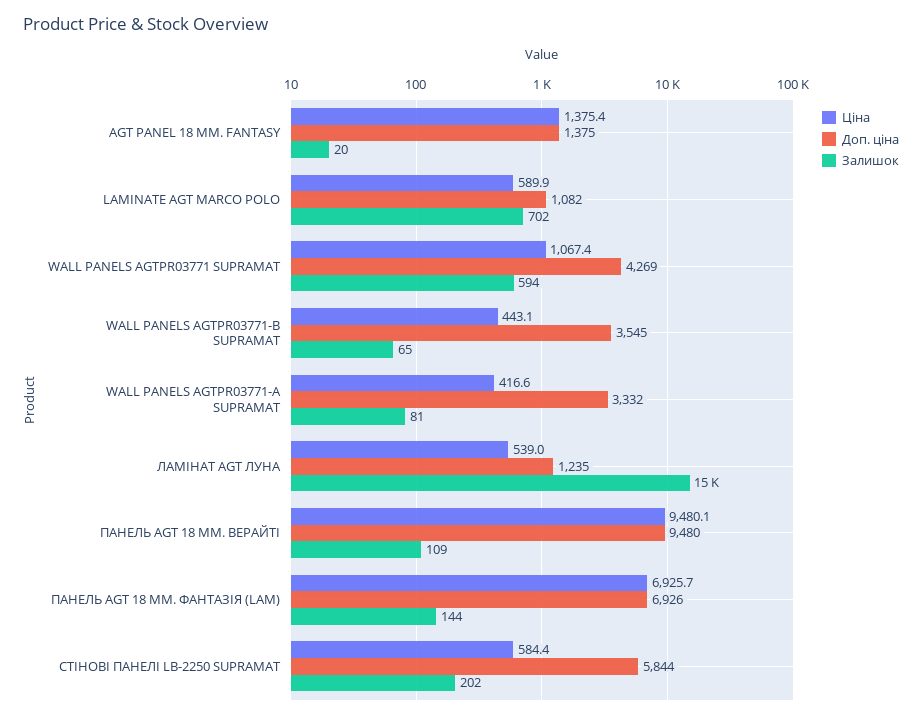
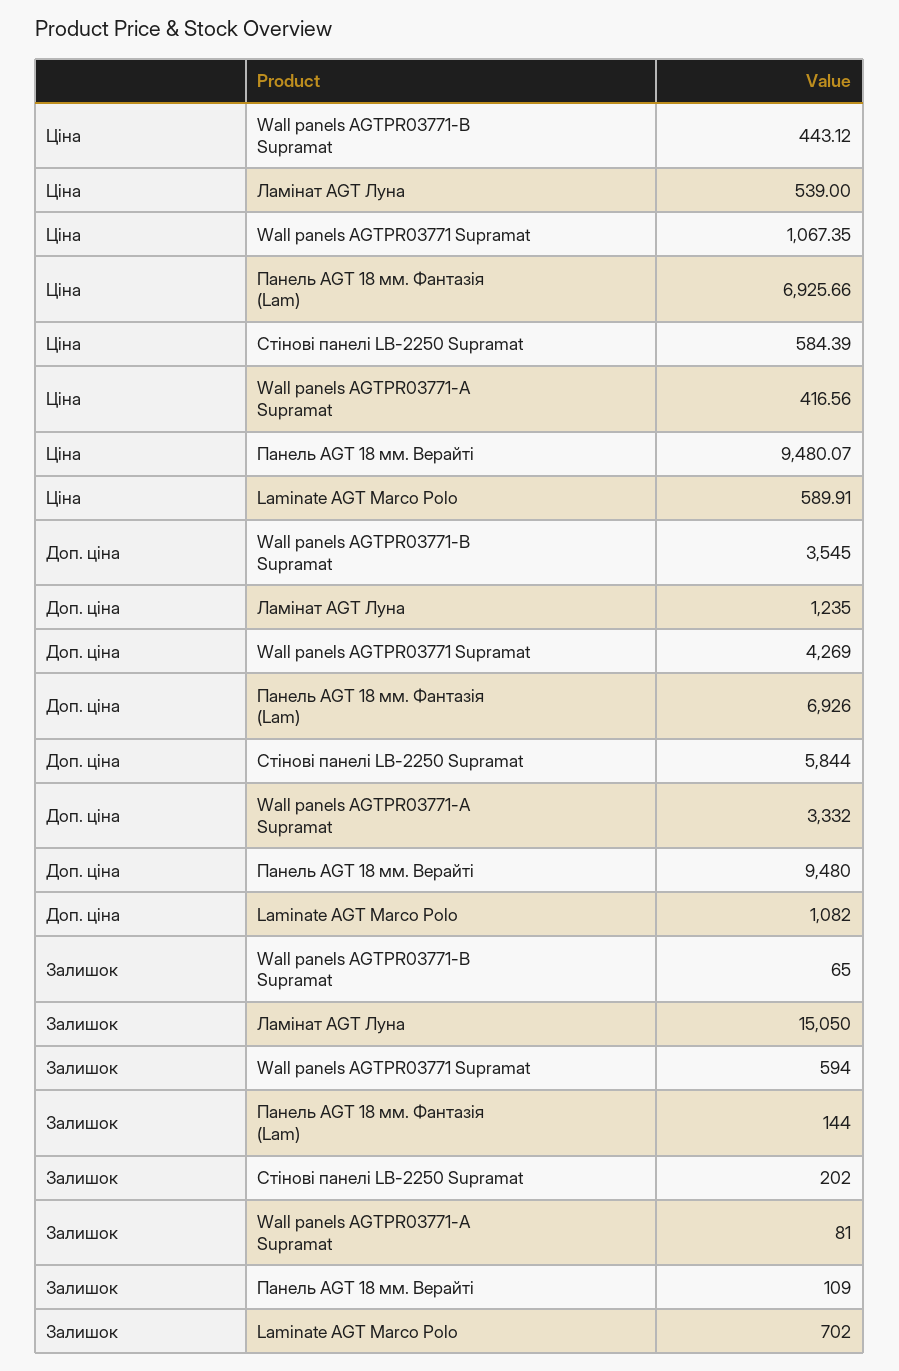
Ціна, AGT PANEL 18 MM. FANTASY: 1375.4 -> none
Доп. ціна, AGT PANEL 18 MM. FANTASY: 1375 -> none
Залишок, AGT PANEL 18 MM. FANTASY: 20 -> none

